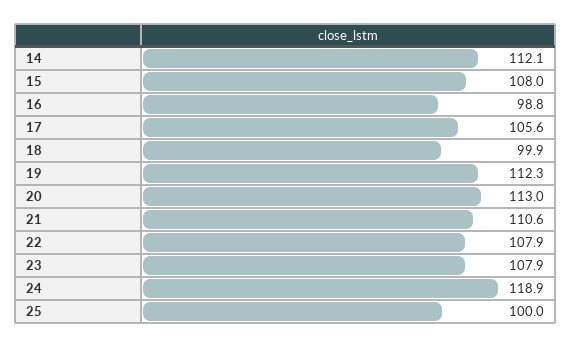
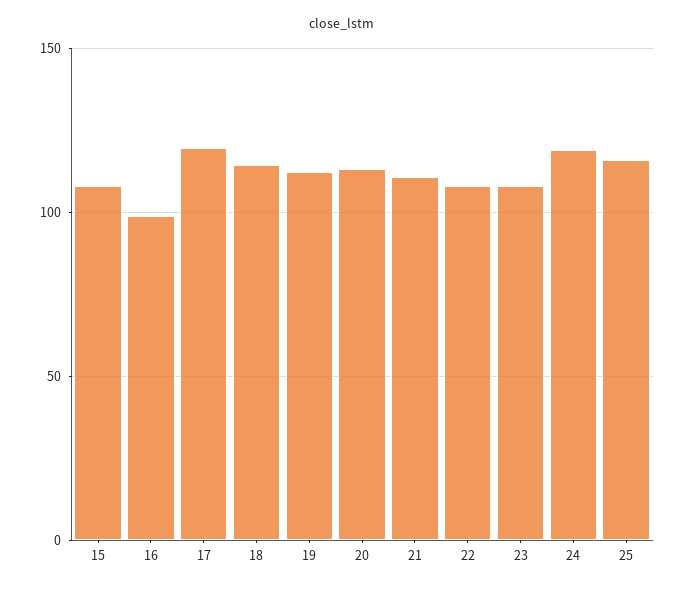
14: 112.1 -> none
17: 105.6 -> 120
18: 99.9 -> 115
25: 100 -> 115

